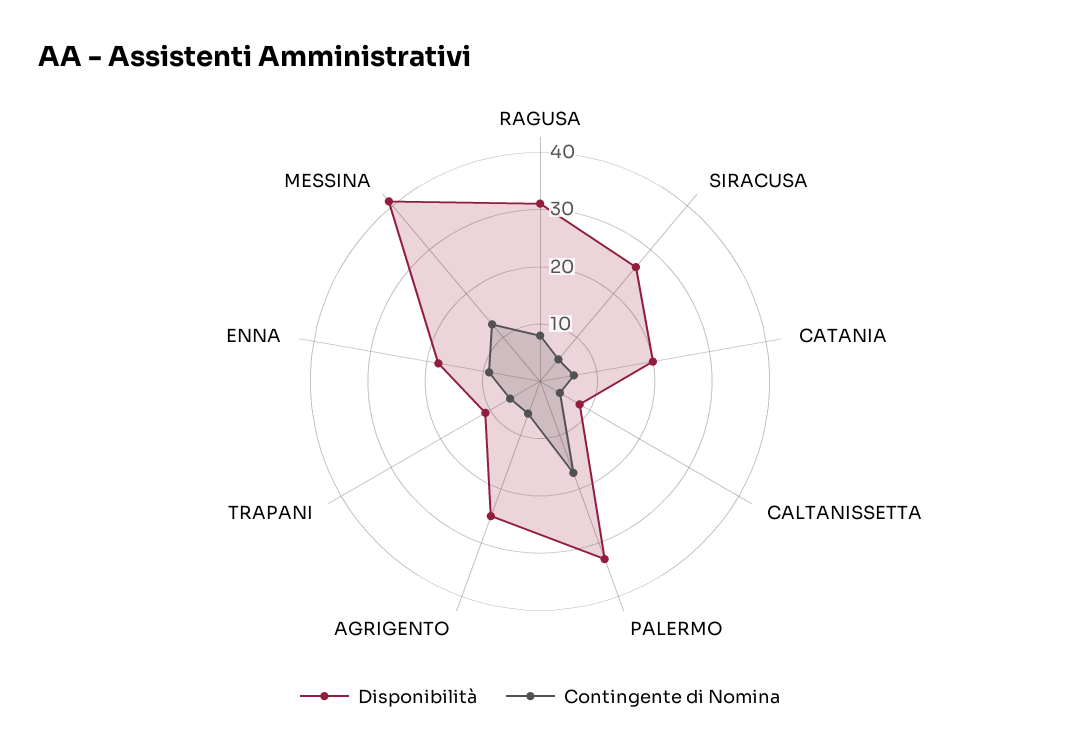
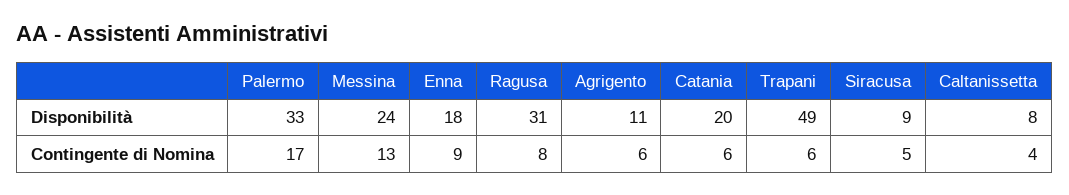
Disponibilità, SIRACUSA: 25 -> 9
Disponibilità, AGRIGENTO: 25 -> 11
Disponibilità, TRAPANI: 10 -> 49
Disponibilità, MESSINA: 40 -> 24

